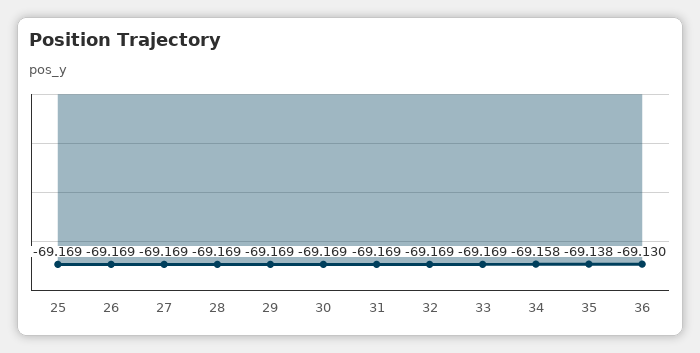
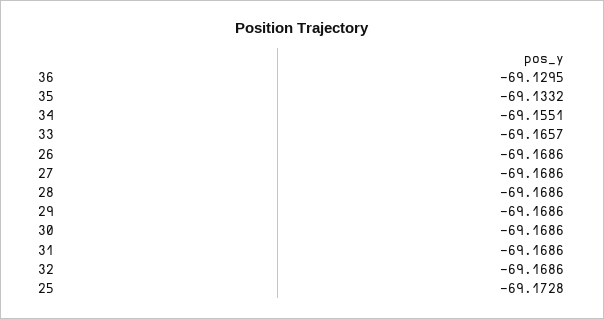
25: -69.169 -> -69.1728
33: -69.169 -> -69.1657
34: -69.158 -> -69.1551
35: -69.138 -> -69.1332

